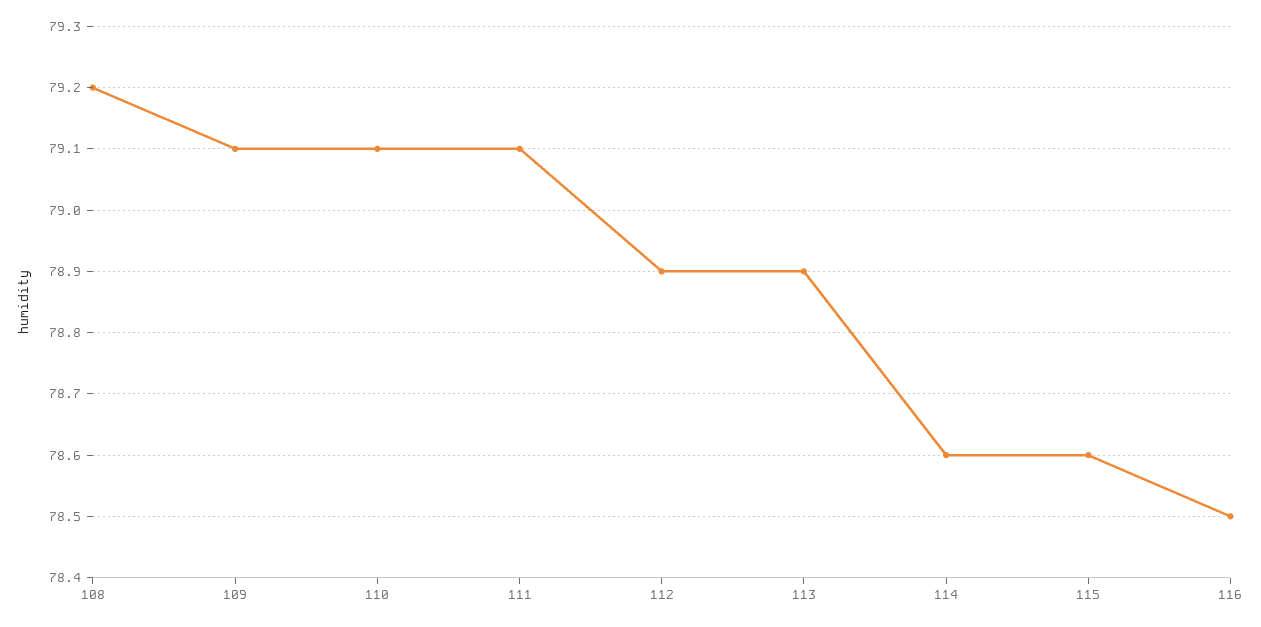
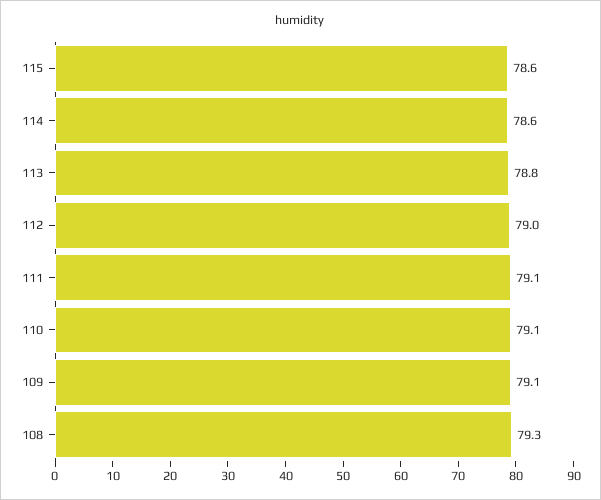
108: 79.2 -> 79.3
112: 78.9 -> 79
113: 78.9 -> 78.8
116: 78.5 -> none

